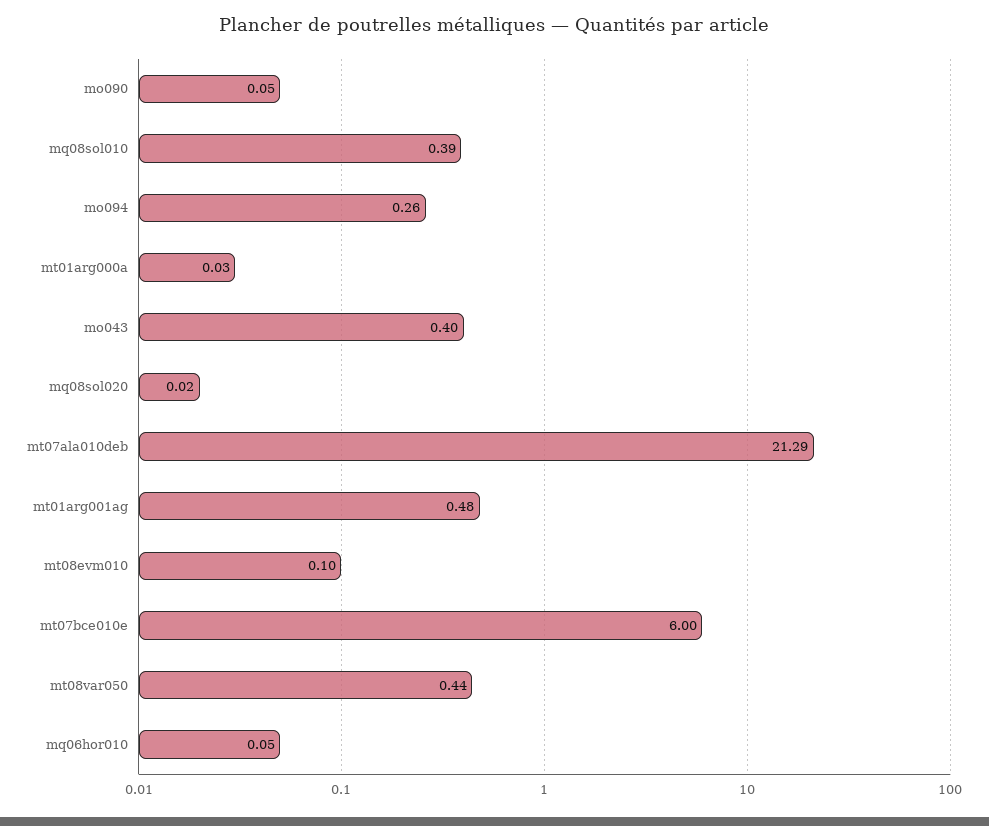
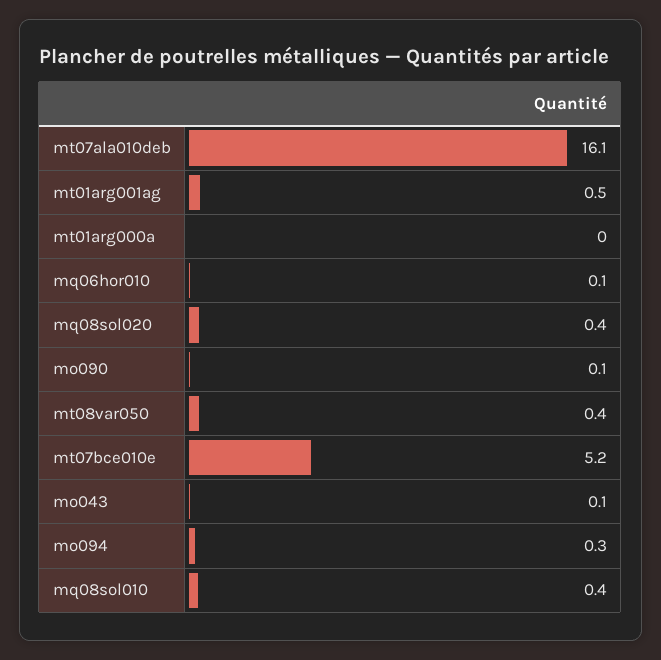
mo043: 0.4 -> 0.1
mq08sol020: 0.02 -> 0.4
mt07ala010deb: 21.29 -> 16.1
mt08evm010: 0.1 -> none
mt07bce010e: 6 -> 5.2

